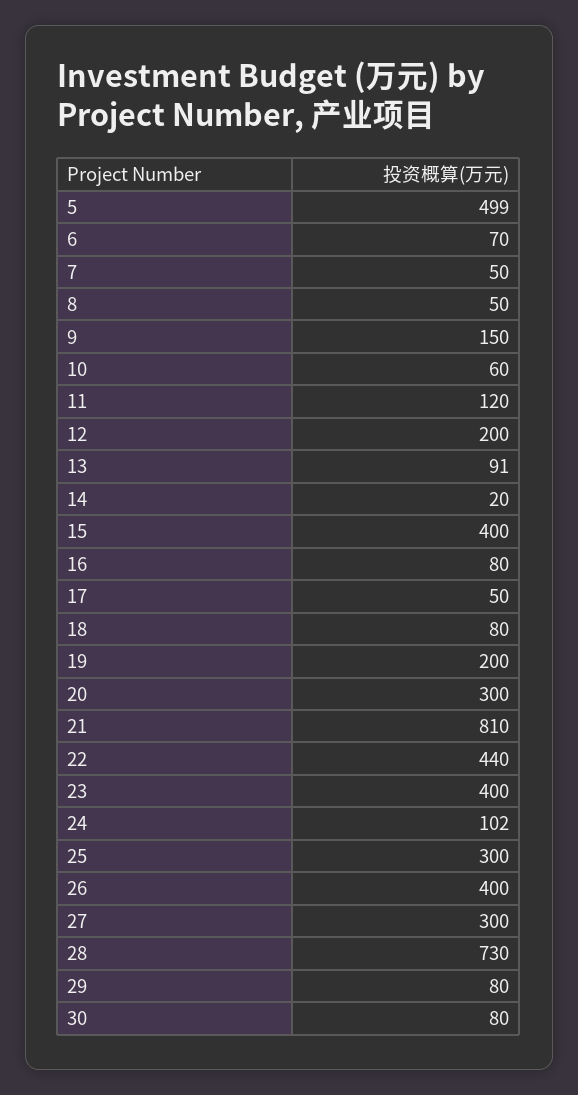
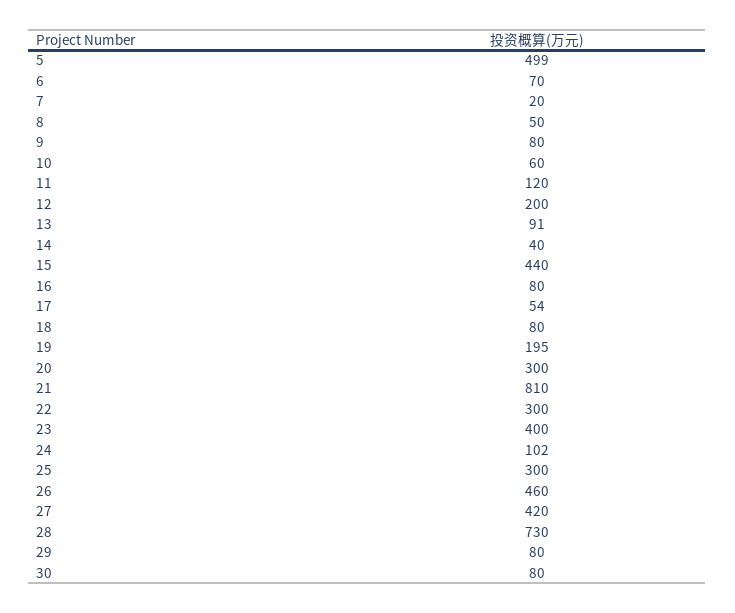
7: 50 -> 20
9: 150 -> 80
14: 20 -> 40
15: 400 -> 440
17: 50 -> 54
19: 200 -> 195
22: 440 -> 300
26: 400 -> 460
27: 300 -> 420

